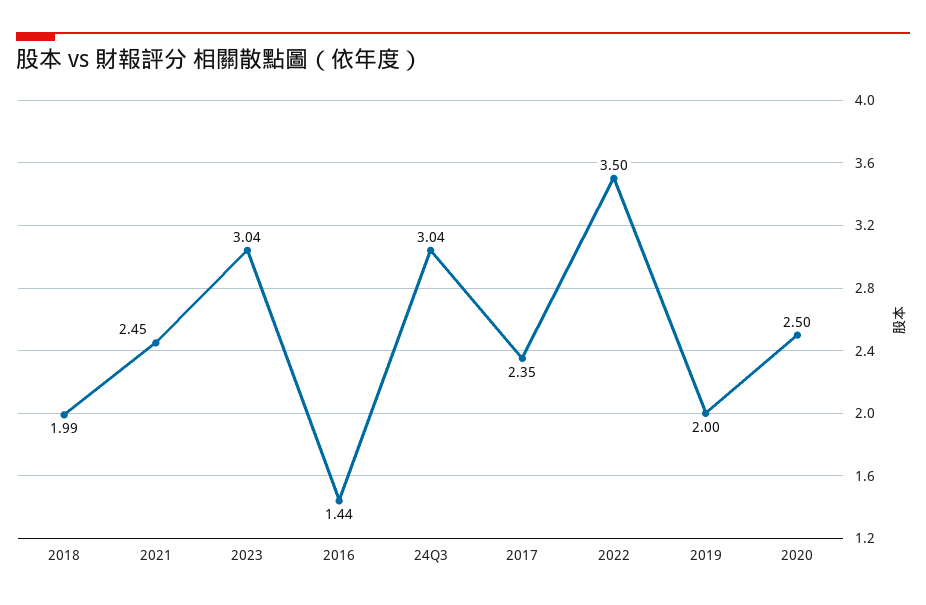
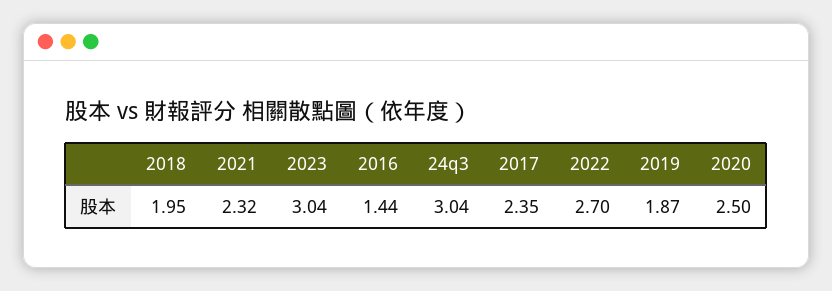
2018: 1.99 -> 1.95
2021: 2.45 -> 2.32
2022: 3.5 -> 2.7
2019: 2 -> 1.87

